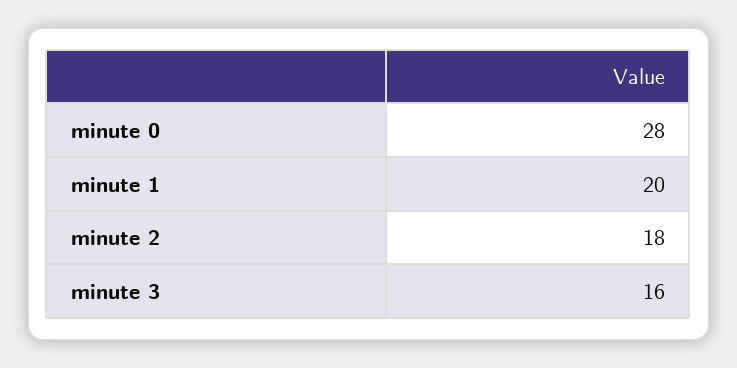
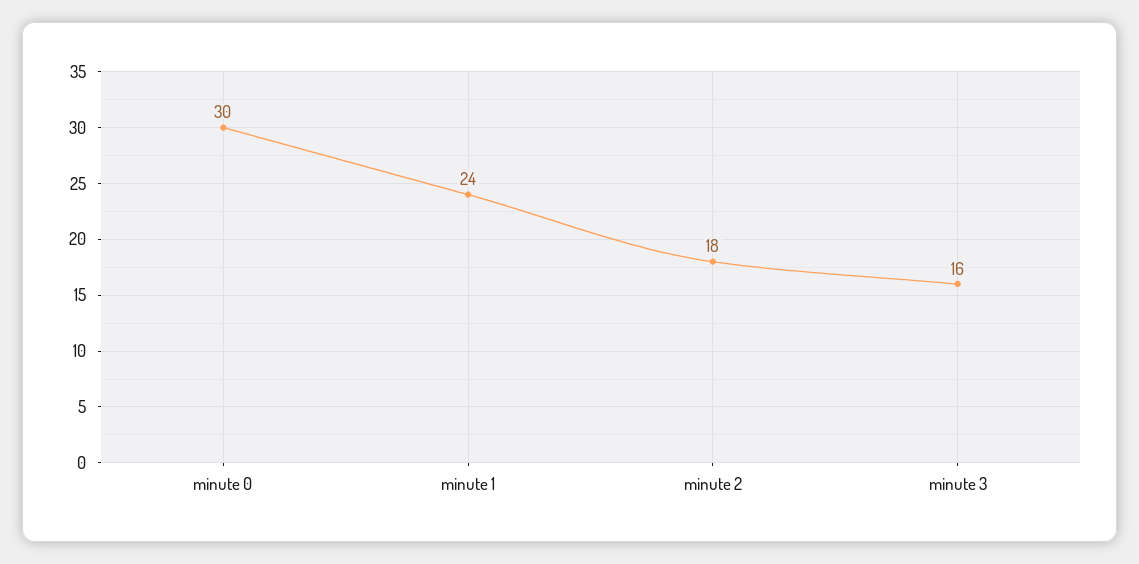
minute 0: 28 -> 30
minute 1: 20 -> 24

